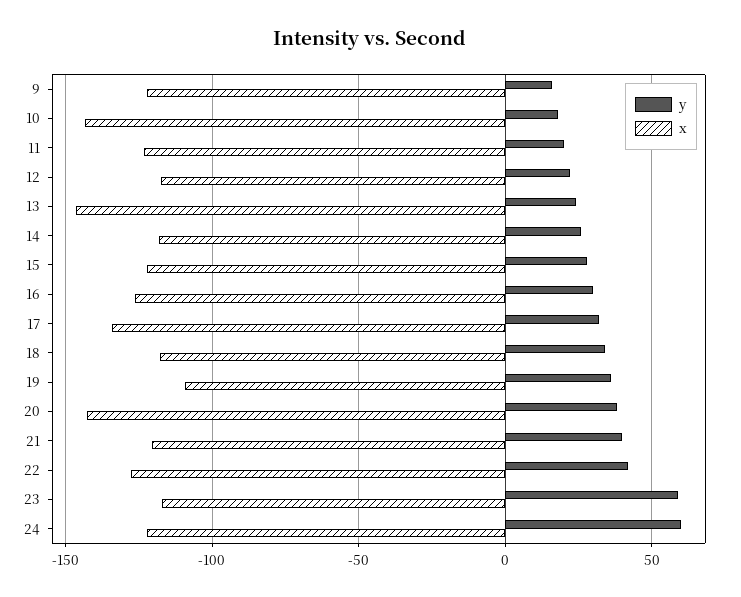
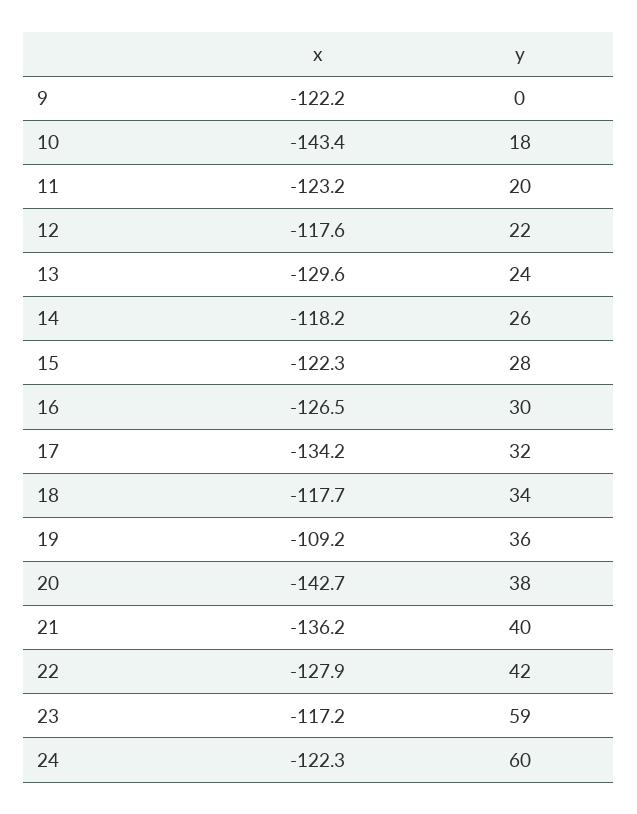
y, 9: 15 -> 0
x, 13: -145 -> -129.6
x, 21: -120 -> -136.2

